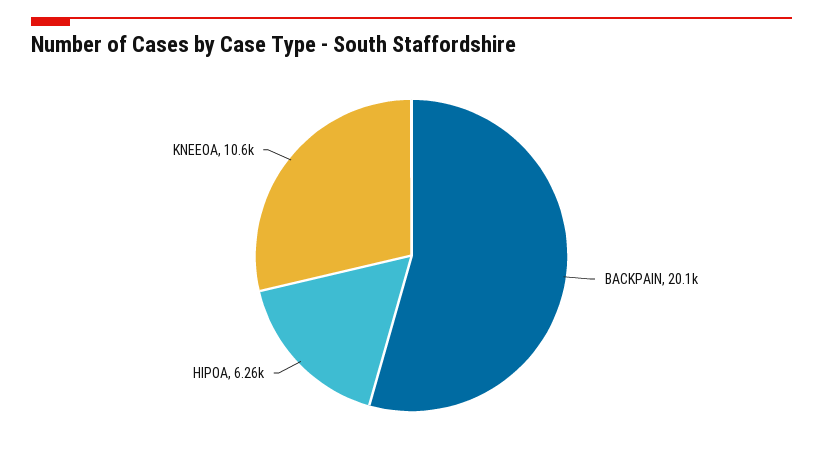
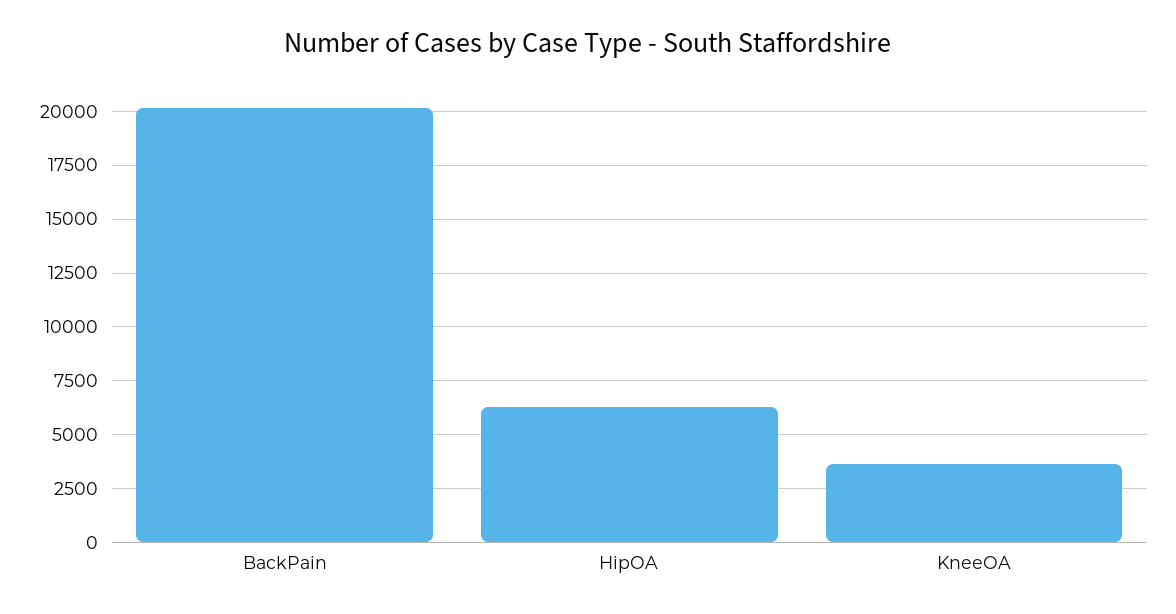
KNEEOA: 10600 -> 3500

